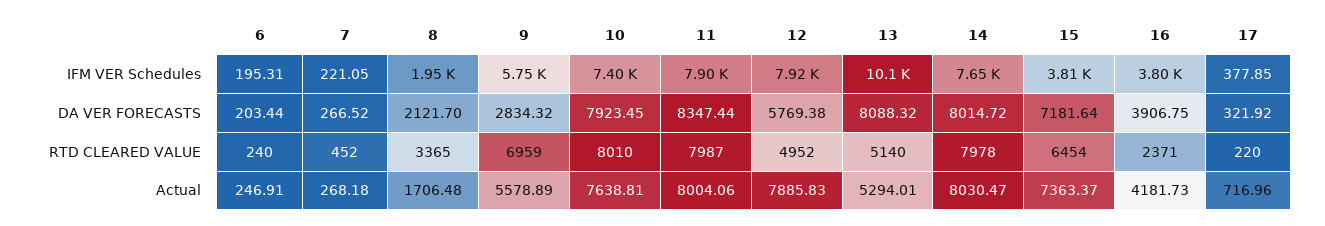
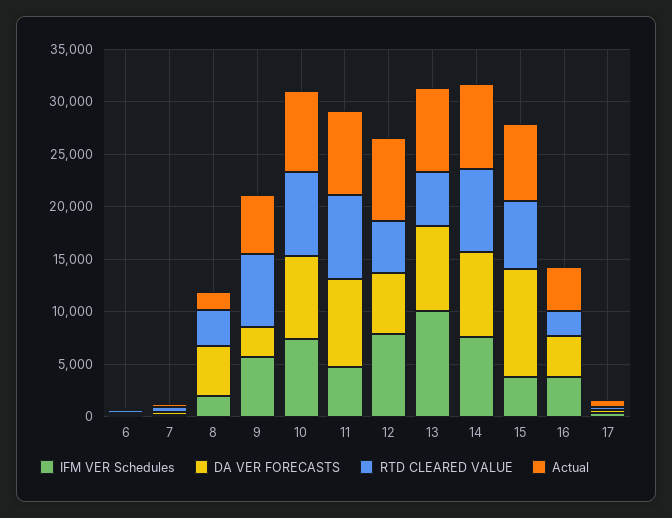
IFM VER Schedules, 11: 7900 -> 5000
DA VER FORECASTS, 8: 2121.7 -> 5000
DA VER FORECASTS, 15: 7181.64 -> 10000
Actual, 13: 5294.01 -> 8000

